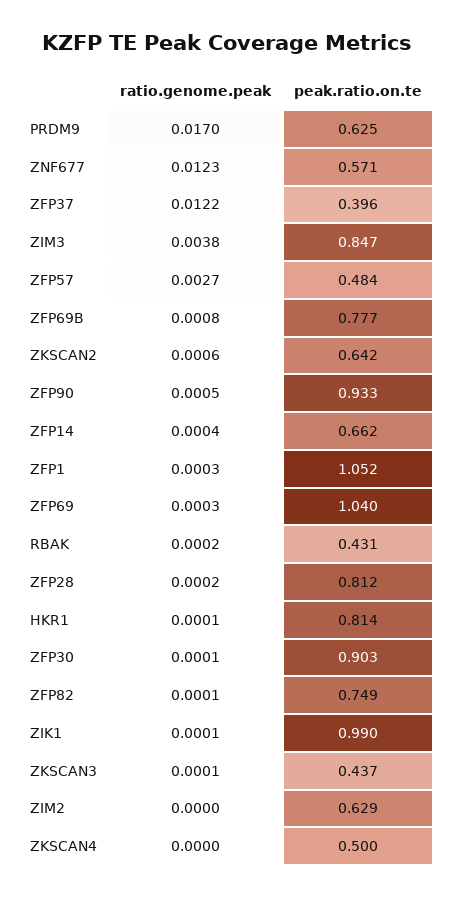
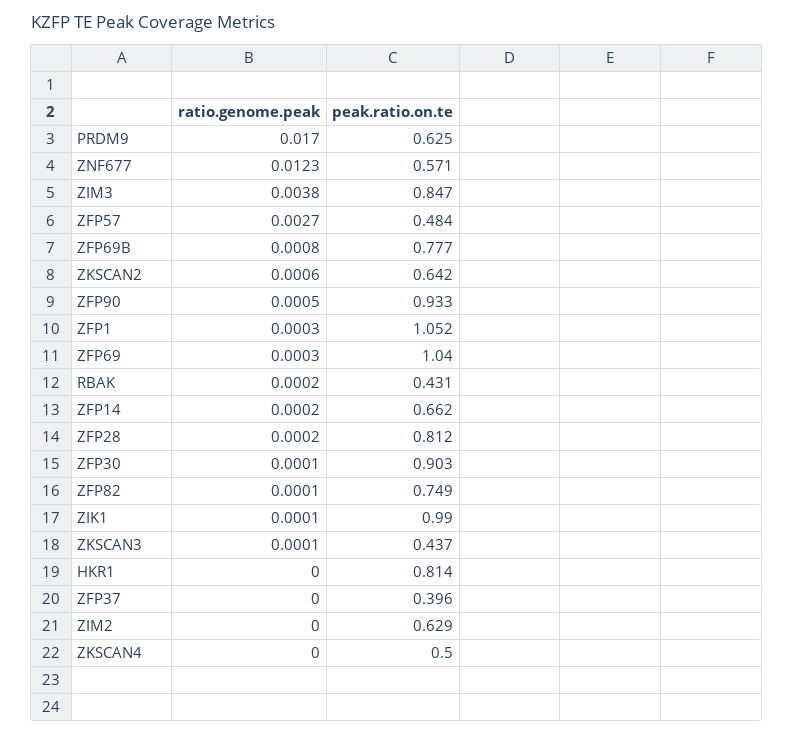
ratio.genome.peak, ZFP37: 0.0122 -> 0
ratio.genome.peak, ZFP14: 0.0004 -> 0.0002
ratio.genome.peak, HKR1: 0.0001 -> 0

